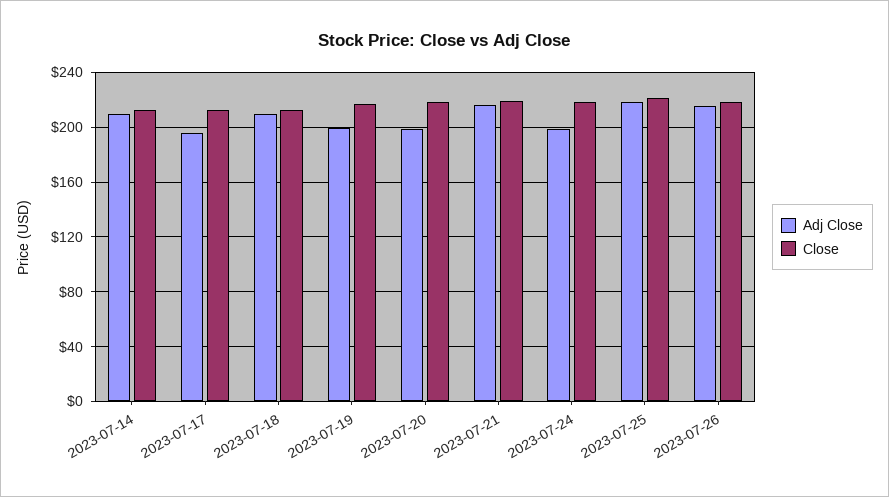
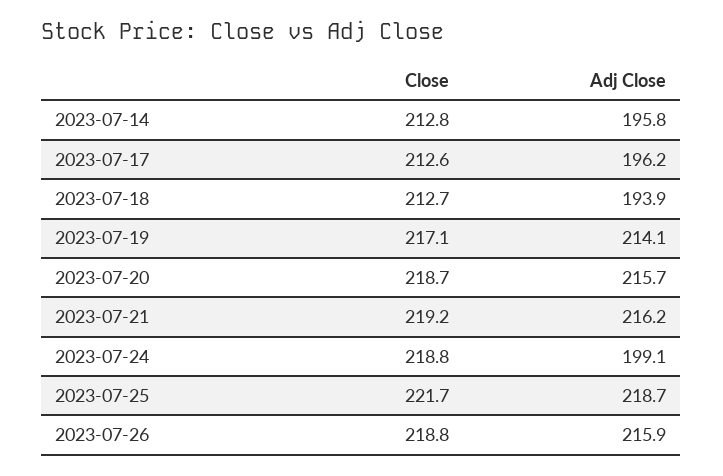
Adj Close, 2023-07-14: 210 -> 195.8
Adj Close, 2023-07-18: 210 -> 193.9
Adj Close, 2023-07-19: 200 -> 214.1
Adj Close, 2023-07-20: 200 -> 215.7

